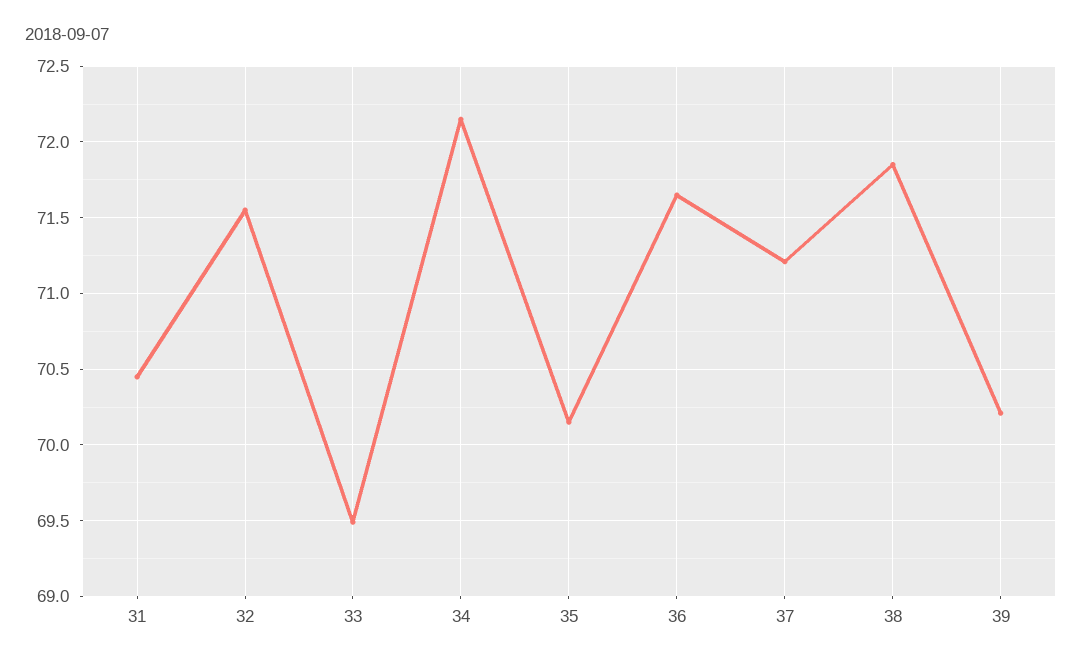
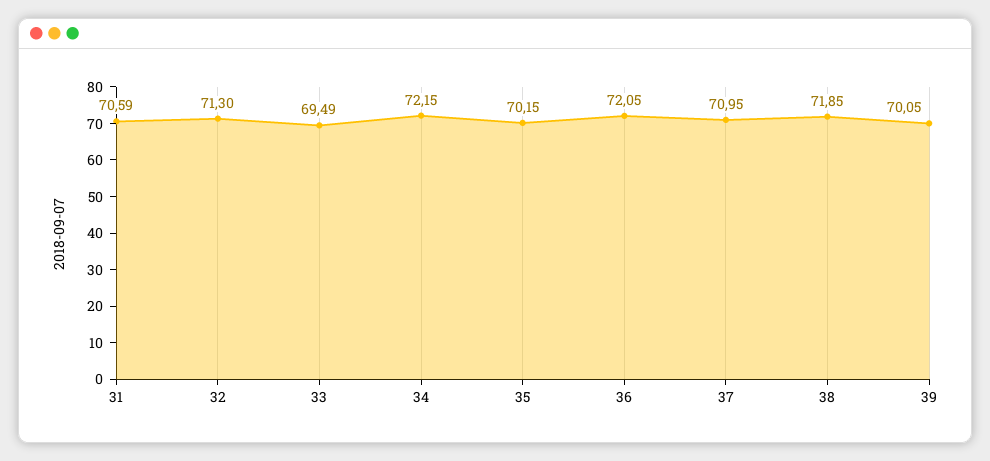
31: 70.45 -> 70.59
32: 71.55 -> 71.3
36: 71.65 -> 72.05
37: 71.2 -> 70.95
39: 70.2 -> 70.05

